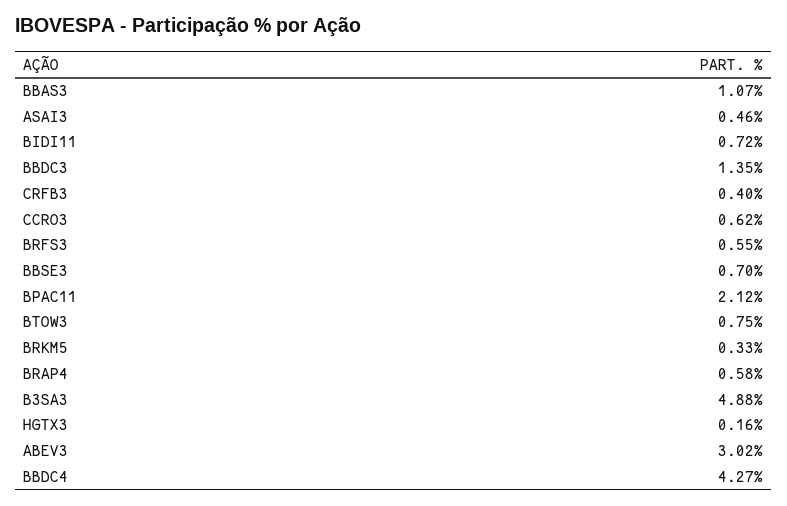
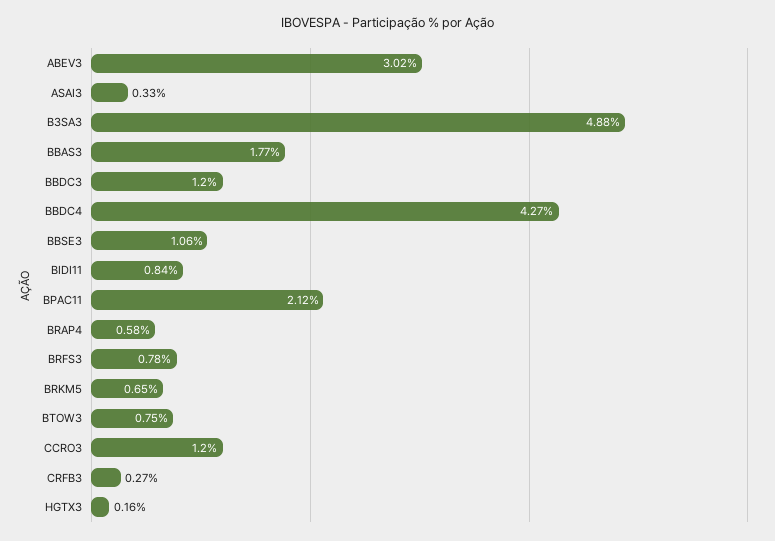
BBAS3: 1.07 -> 1.77
ASAI3: 0.46 -> 0.33
BIDI11: 0.72 -> 0.84
BBDC3: 1.35 -> 1.2
CRFB3: 0.4 -> 0.27
CCRO3: 0.62 -> 1.2
BRFS3: 0.55 -> 0.78
BBSE3: 0.7 -> 1.06
BRKM5: 0.33 -> 0.65

